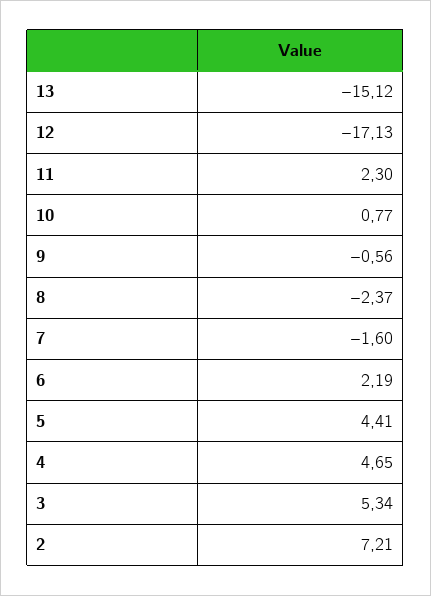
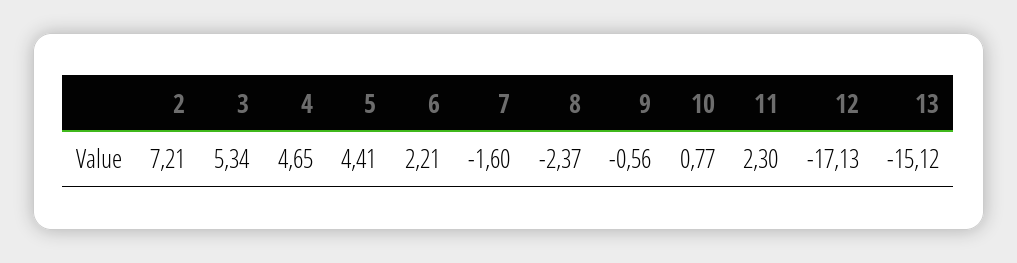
6: 2.19 -> 2.21

